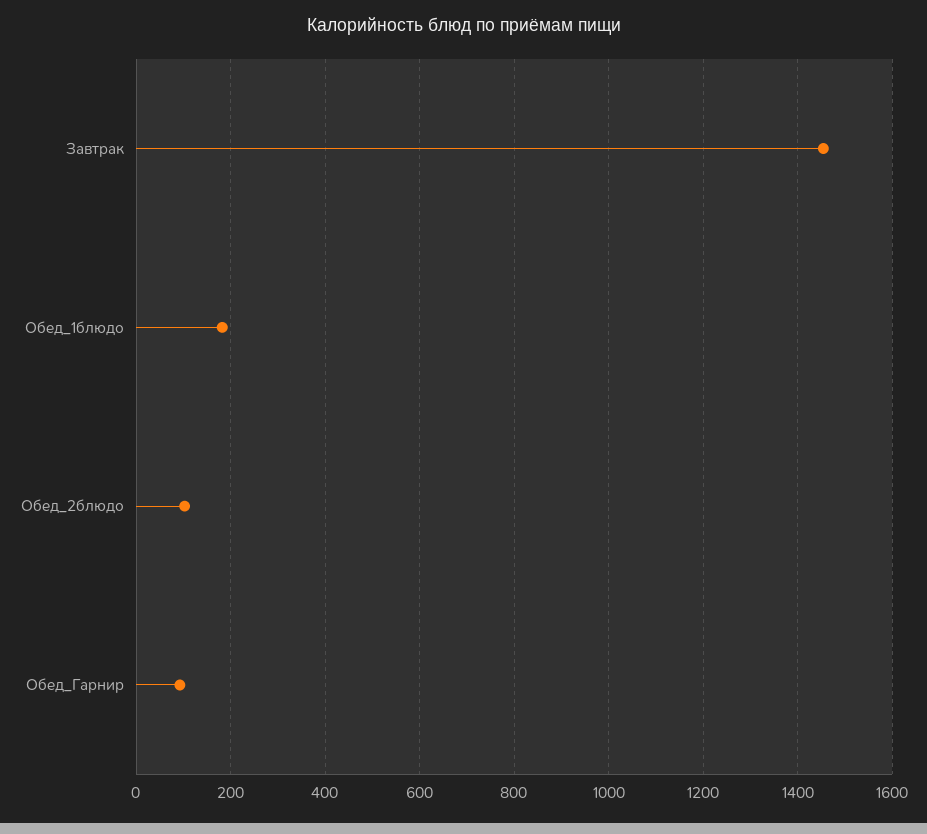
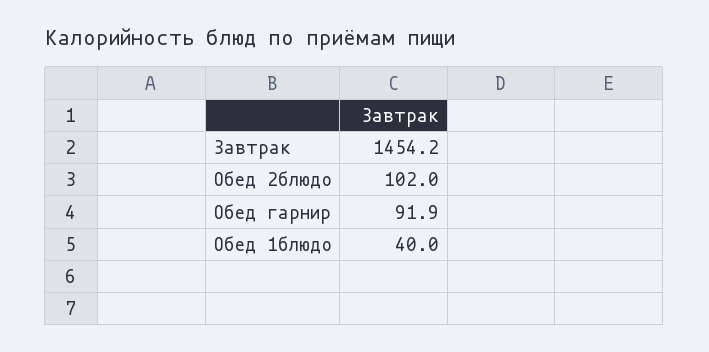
Обед_1блюдо: 180 -> 40

